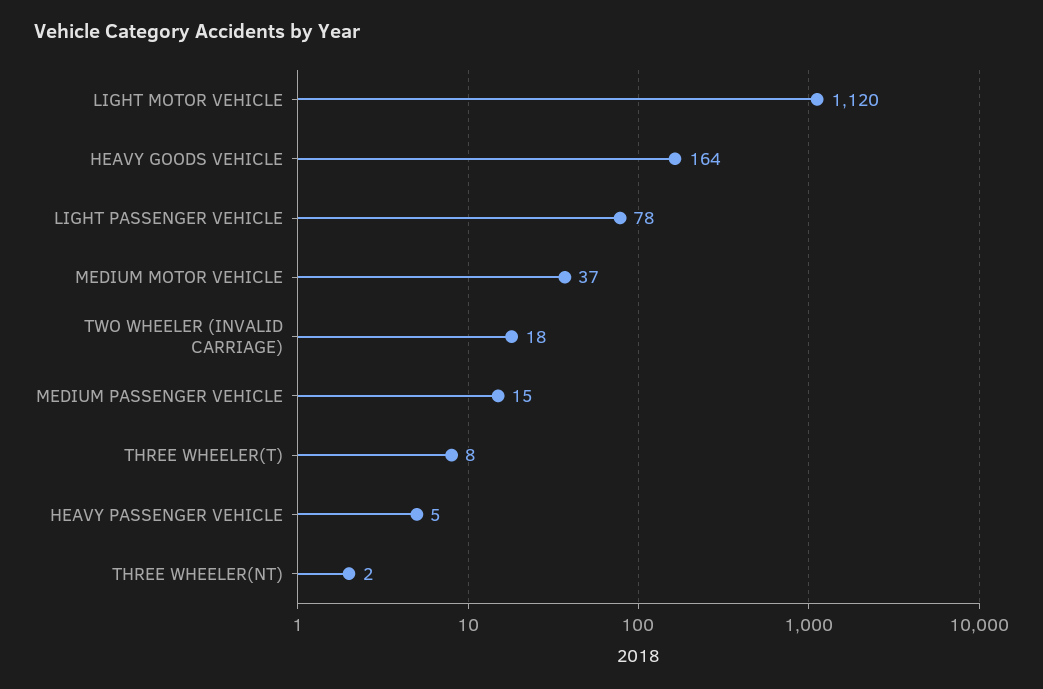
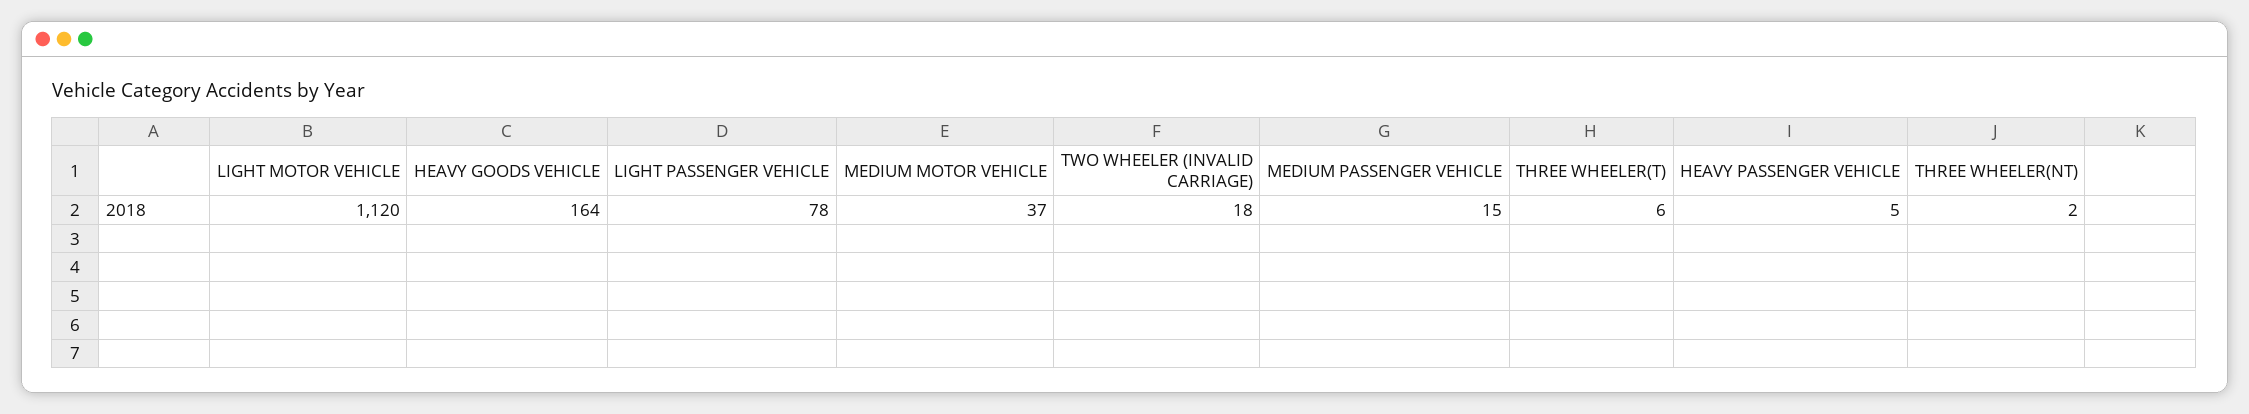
THREE WHEELER(T): 8 -> 6

